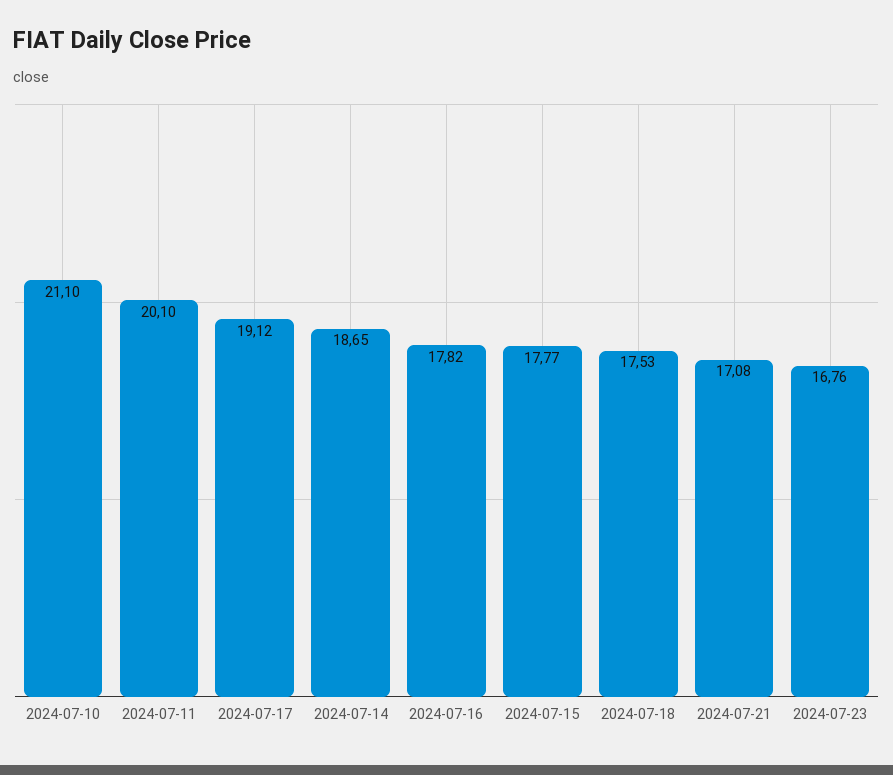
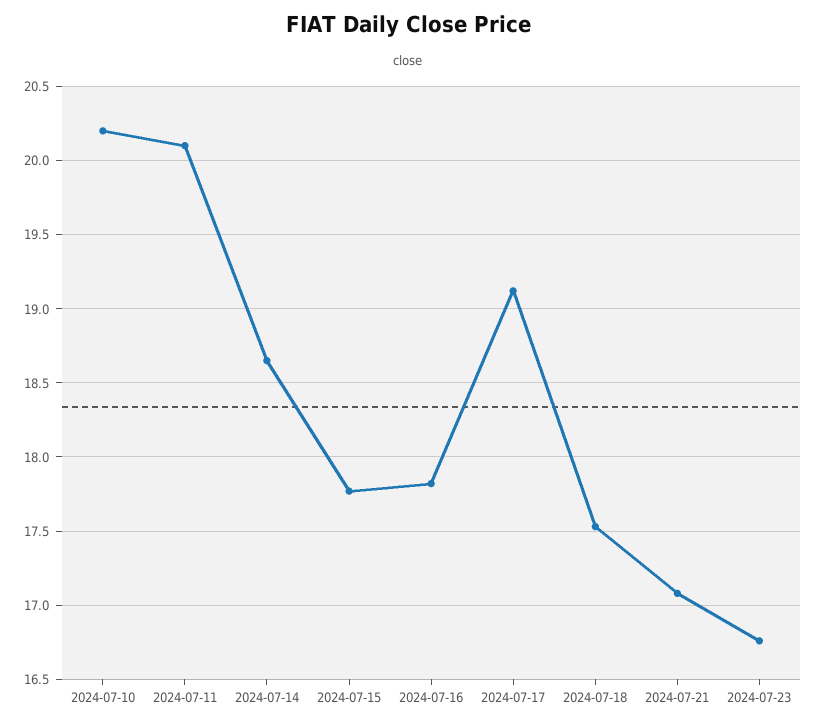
2024-07-10: 21.1 -> 20.2

